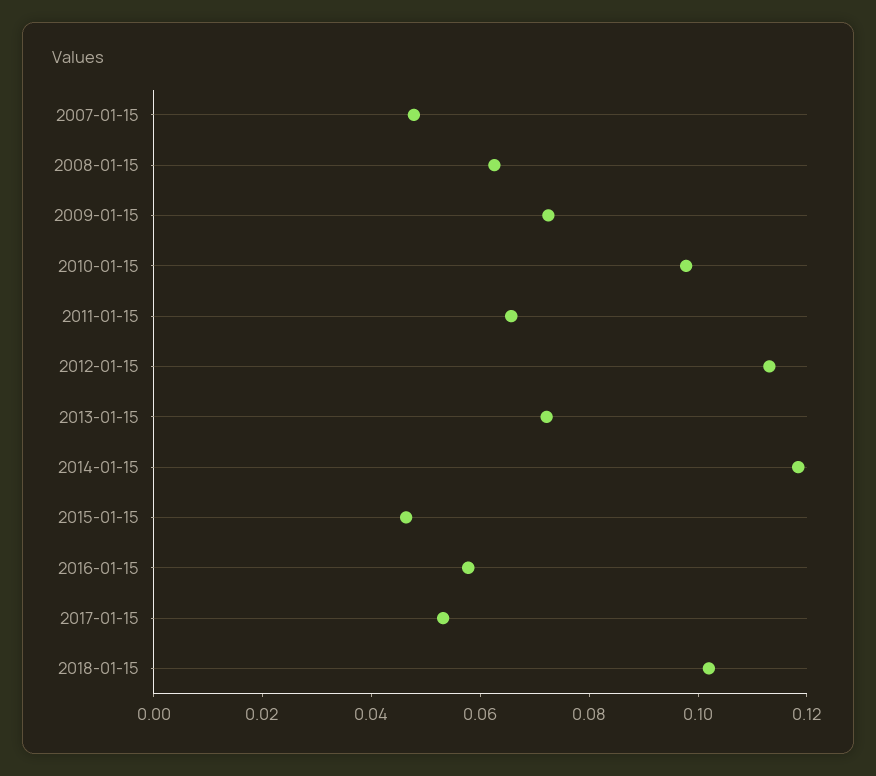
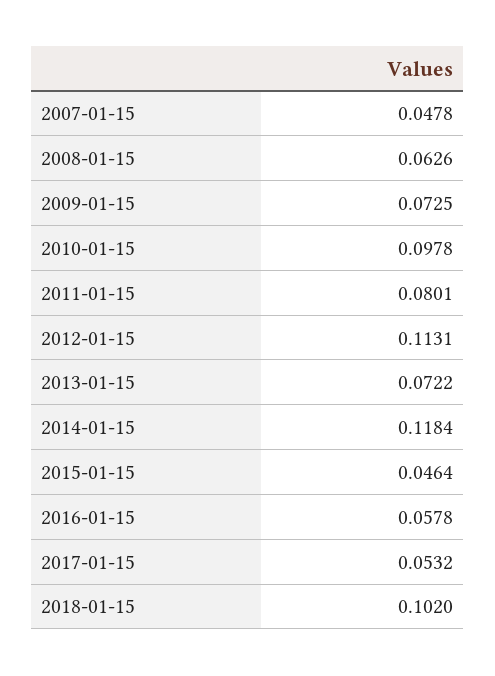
2011-01-15: 0.065 -> 0.0801

